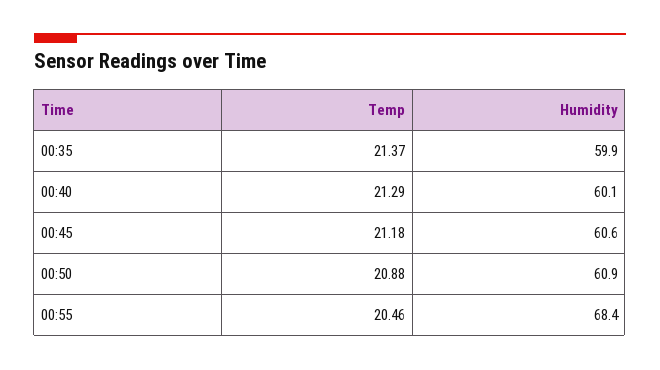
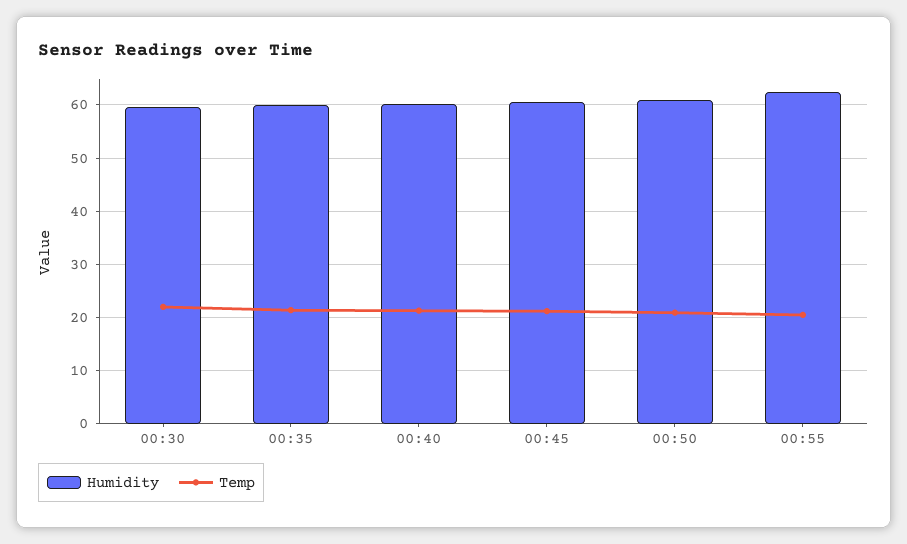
Humidity, 00:55: 68.4 -> 62
Humidity, 00:30: none -> 60
Temp, 00:30: none -> 22

